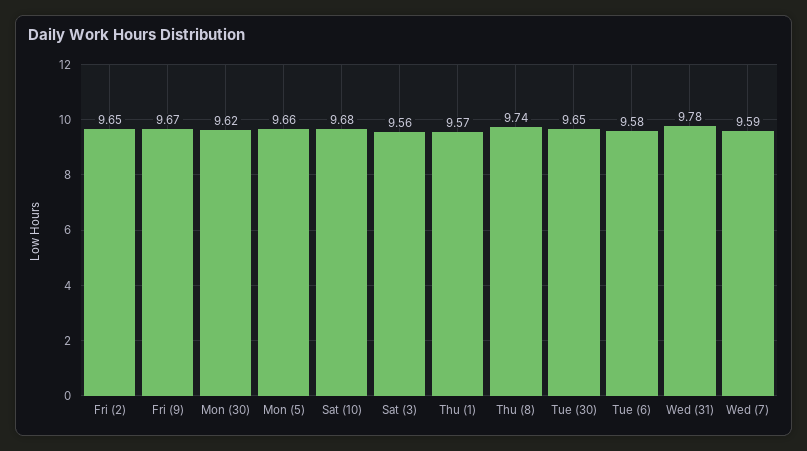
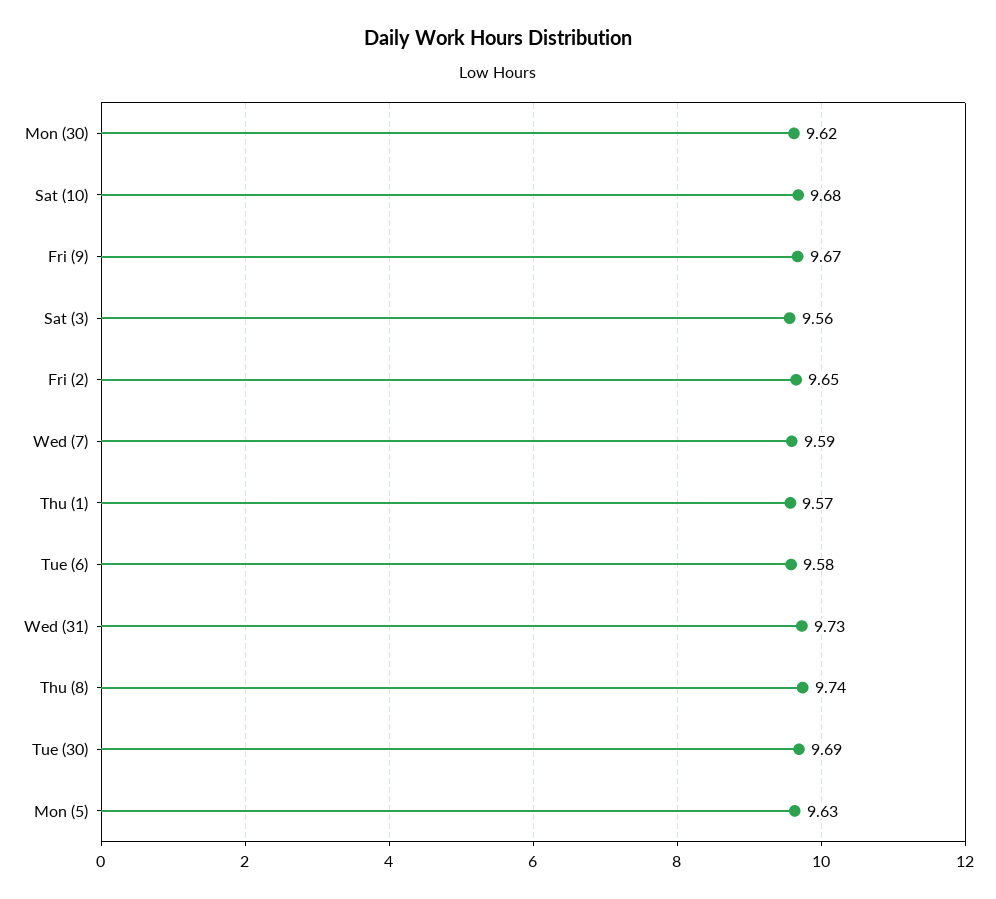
Mon (5): 9.66 -> 9.63
Tue (30): 9.65 -> 9.69
Wed (31): 9.78 -> 9.73

